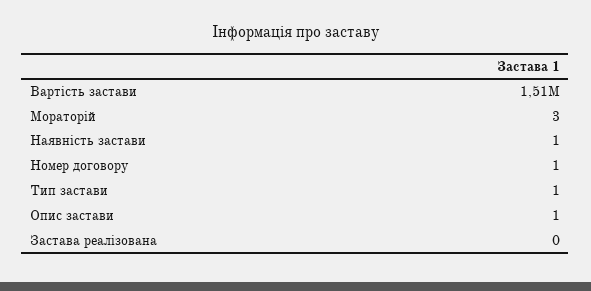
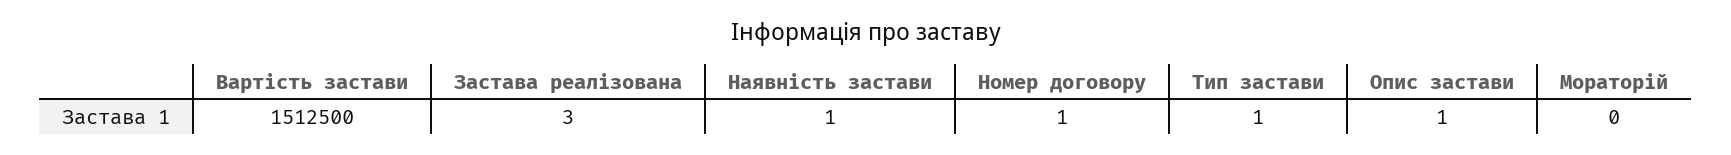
Мораторій: 3 -> 0
Застава реалізована: 0 -> 3

